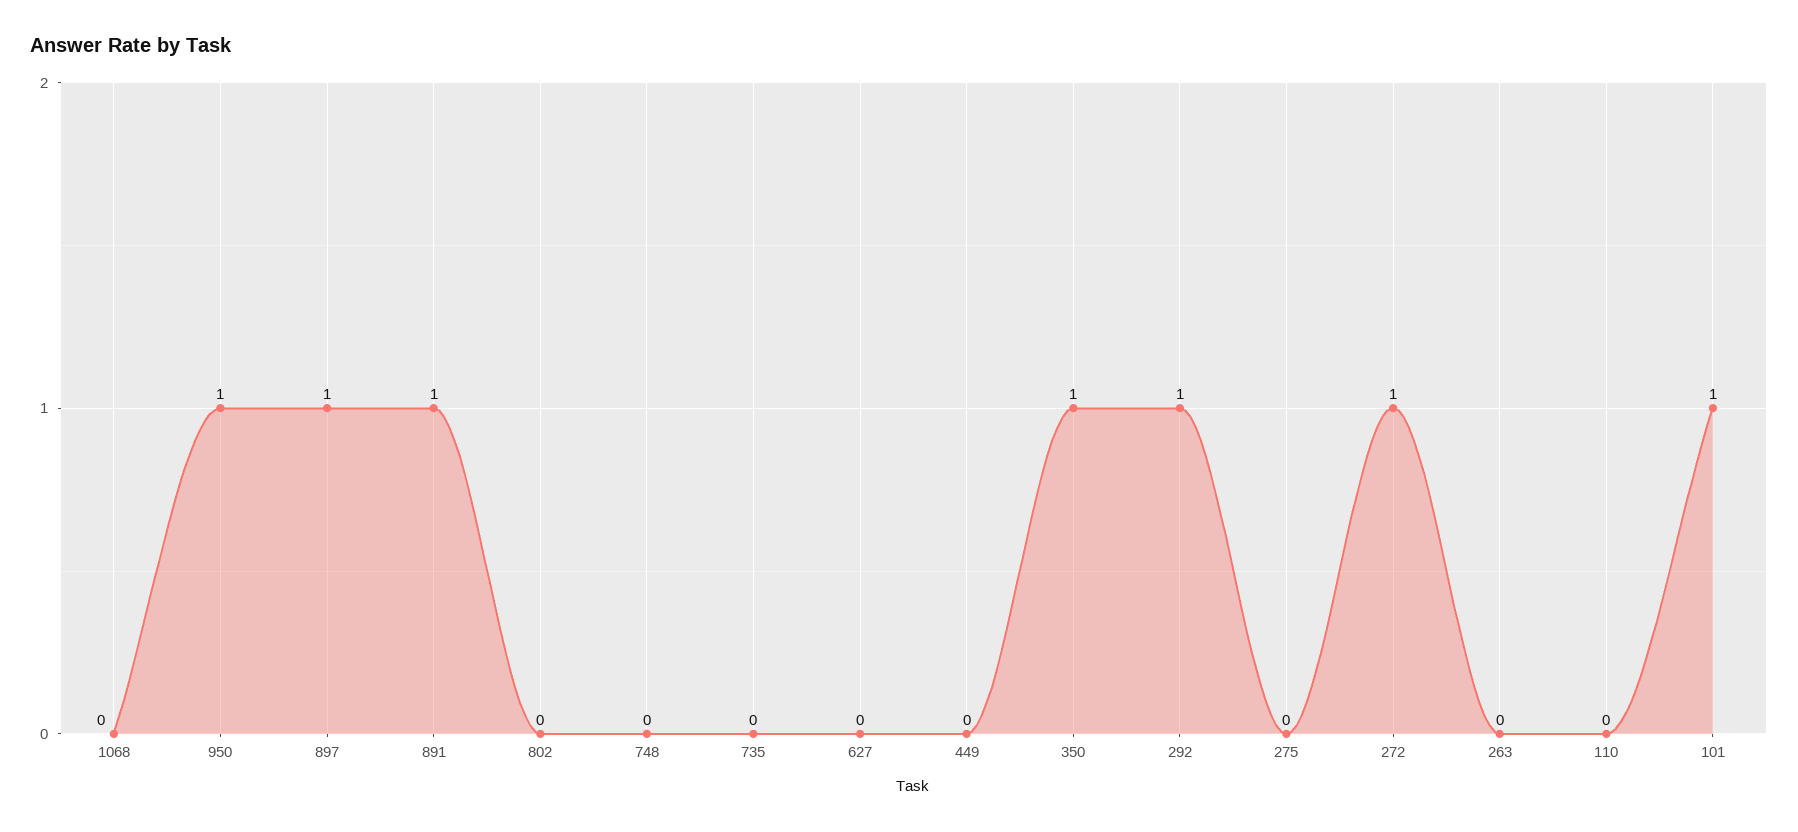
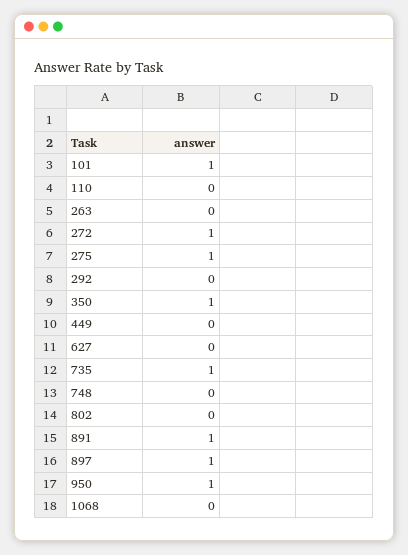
735: 0 -> 1
292: 1 -> 0
275: 0 -> 1

